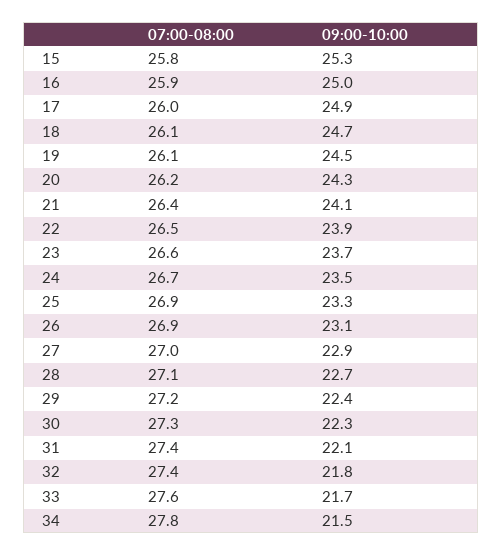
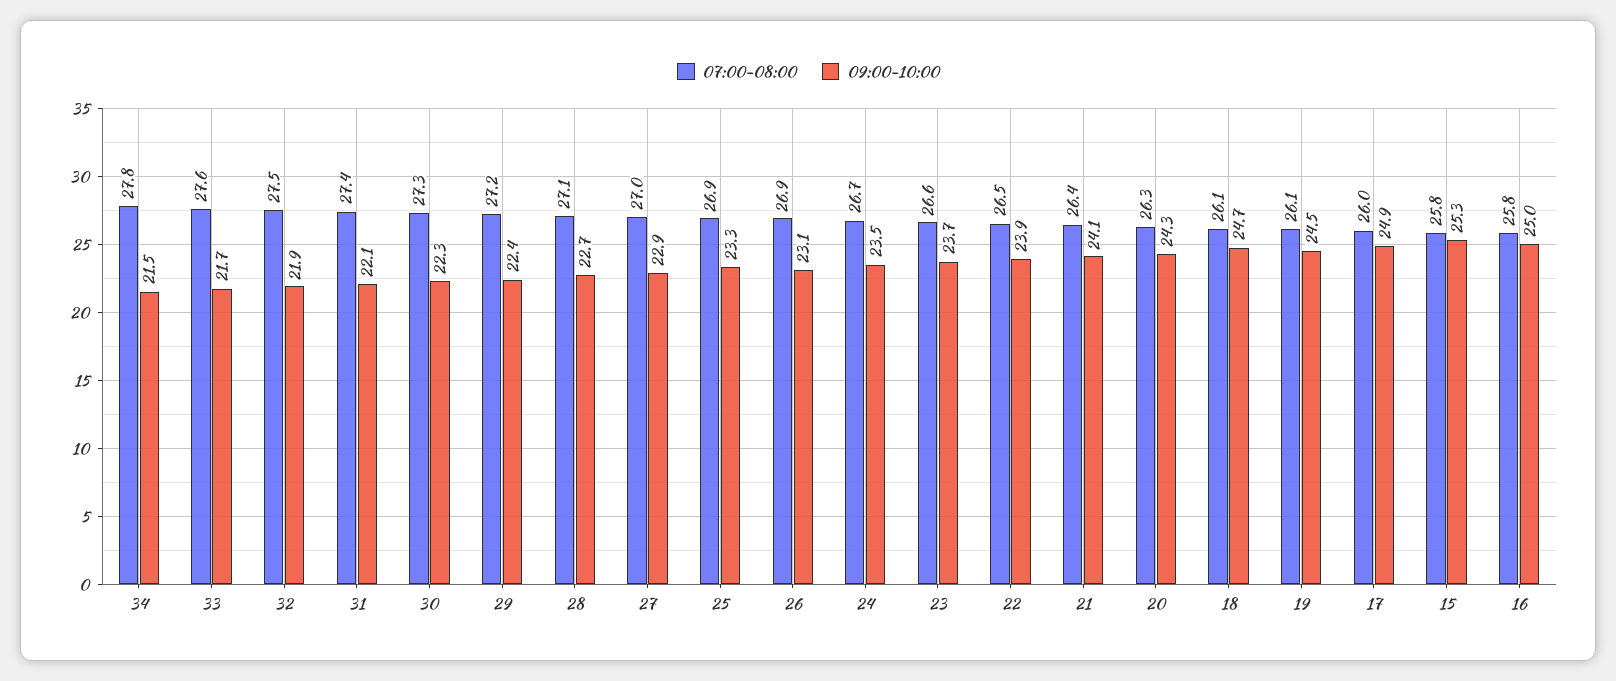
07:00-08:00, 16: 25.9 -> 25.8
07:00-08:00, 20: 26.2 -> 26.3
07:00-08:00, 32: 27.4 -> 27.5
09:00-10:00, 32: 21.8 -> 21.9

